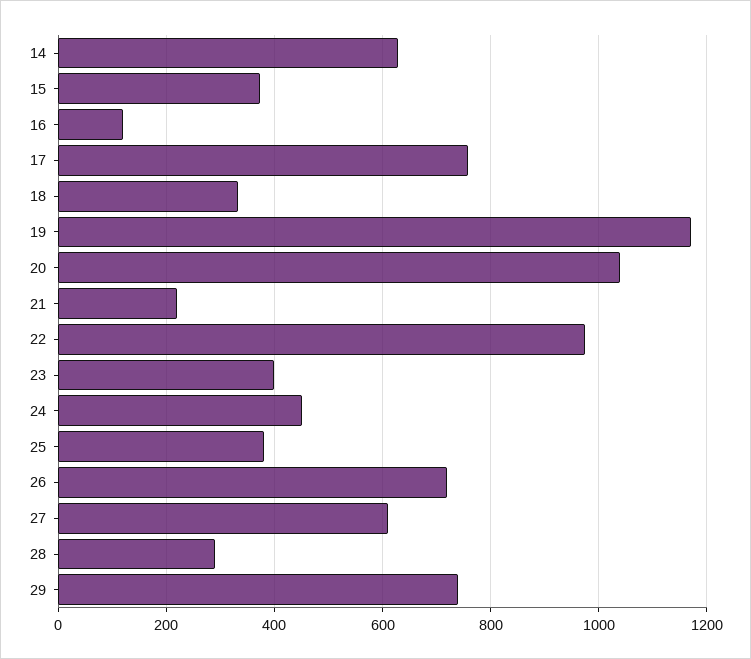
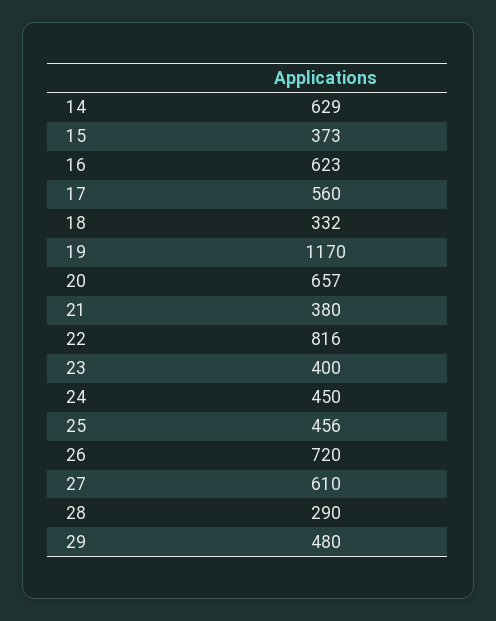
16: 120 -> 623
17: 760 -> 560
20: 1040 -> 657
21: 220 -> 380
22: 980 -> 816
25: 380 -> 456
29: 740 -> 480

